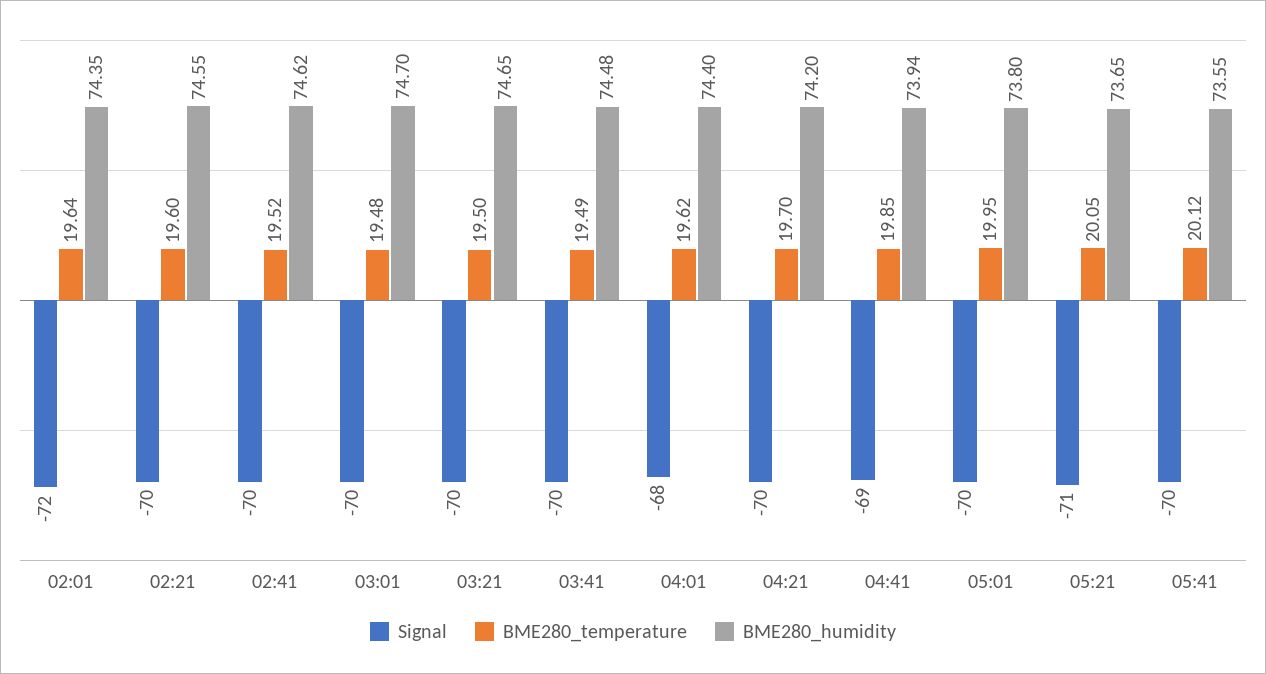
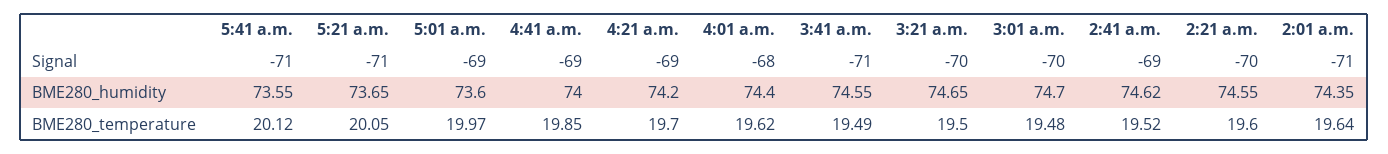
Signal, 02:01: -72 -> -71
Signal, 02:41: -70 -> -69
Signal, 03:41: -70 -> -71
BME280_humidity, 03:41: 74.48 -> 74.55
Signal, 04:21: -70 -> -69
BME280_humidity, 04:41: 73.94 -> 74
Signal, 05:01: -70 -> -69
BME280_temperature, 05:01: 19.95 -> 19.97
BME280_humidity, 05:01: 73.8 -> 73.6
Signal, 05:41: -70 -> -71

